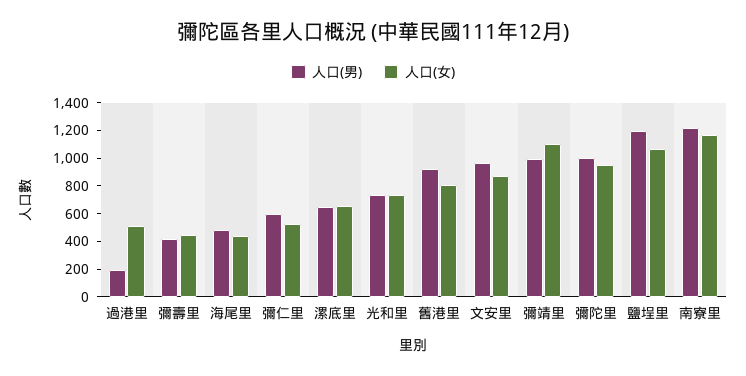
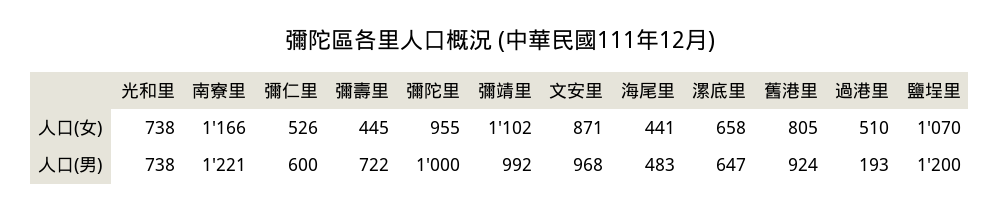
人口(男), 彌壽里: 400 -> 722

